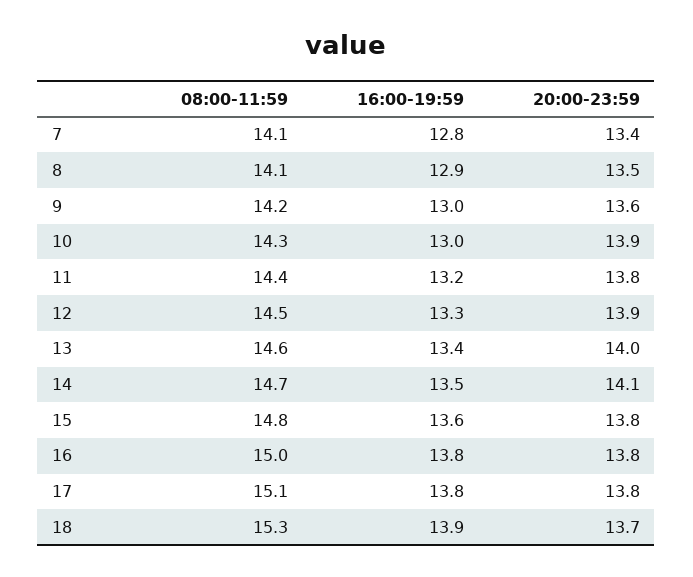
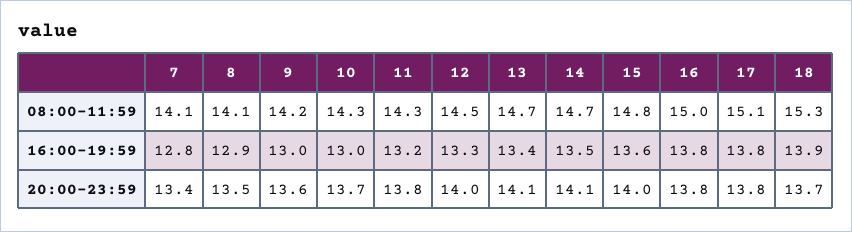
20:00-23:59, 10: 13.9 -> 13.7
08:00-11:59, 11: 14.4 -> 14.3
20:00-23:59, 12: 13.9 -> 14
08:00-11:59, 13: 14.6 -> 14.7
20:00-23:59, 13: 14 -> 14.1
20:00-23:59, 15: 13.8 -> 14

